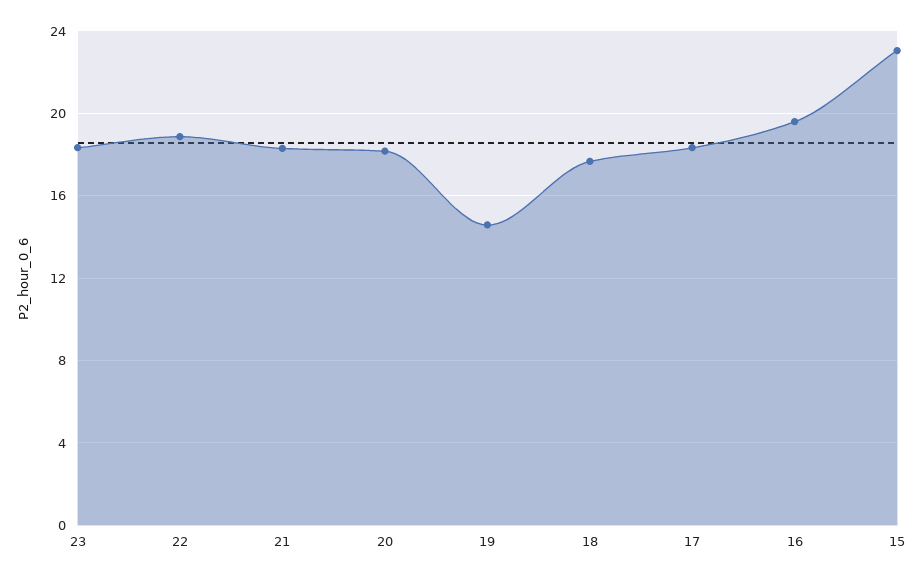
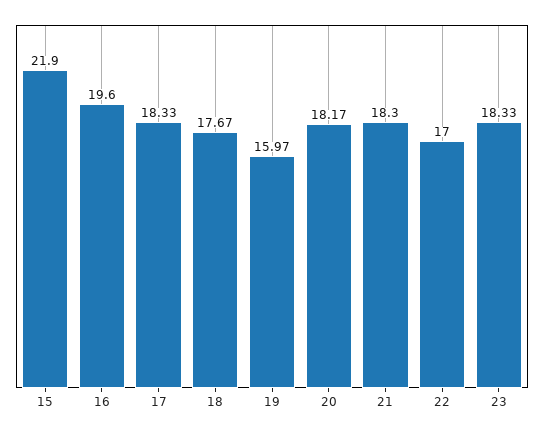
22: 19 -> 17
19: 14.5 -> 15.97
15: 23 -> 21.9

